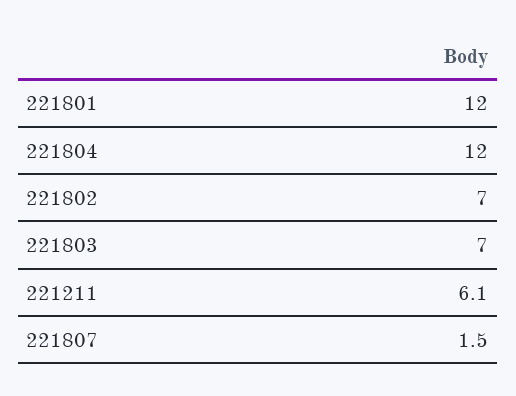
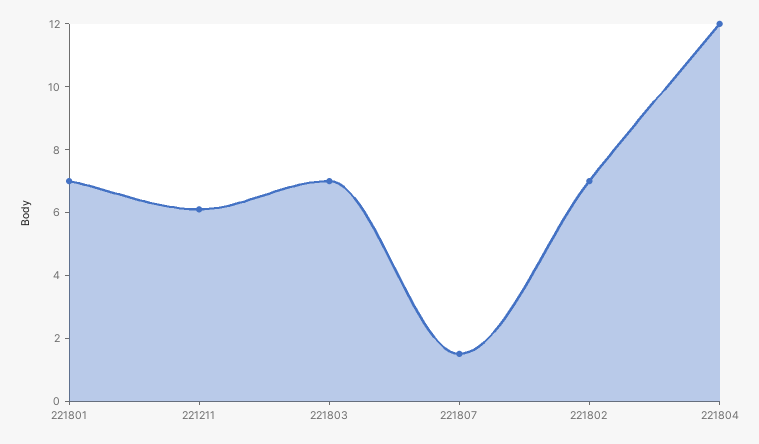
221801: 12 -> 7

